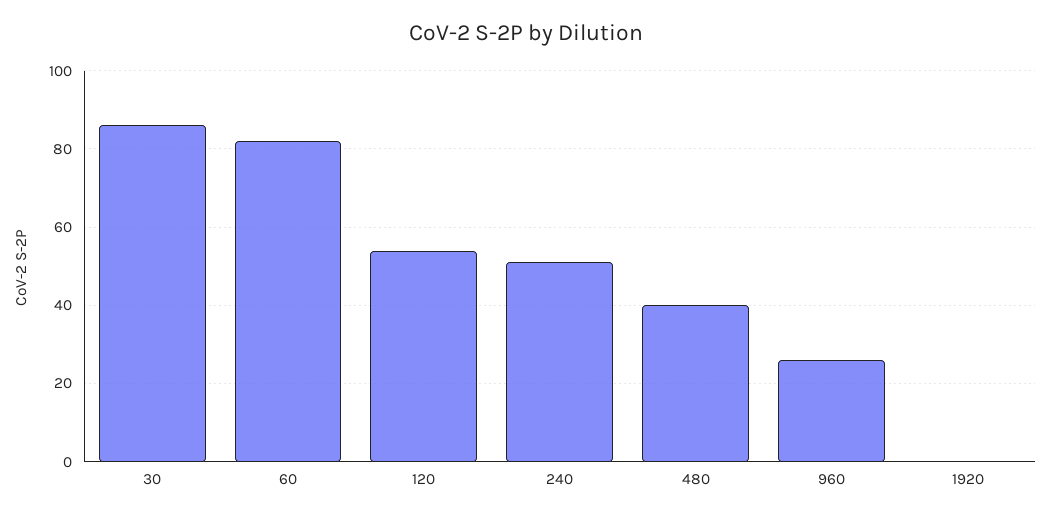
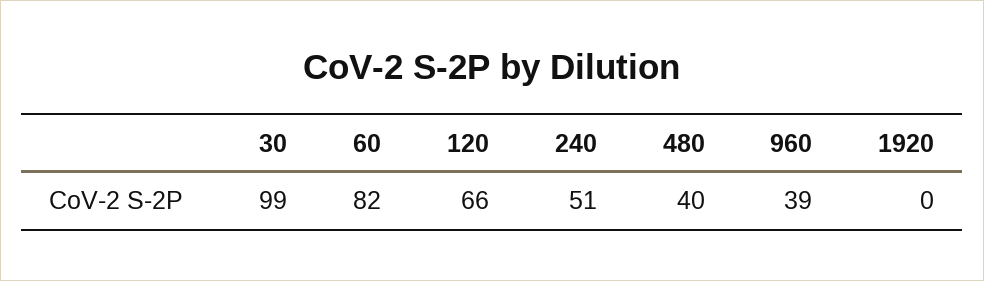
30: 85 -> 99
120: 55 -> 66
960: 25 -> 39

